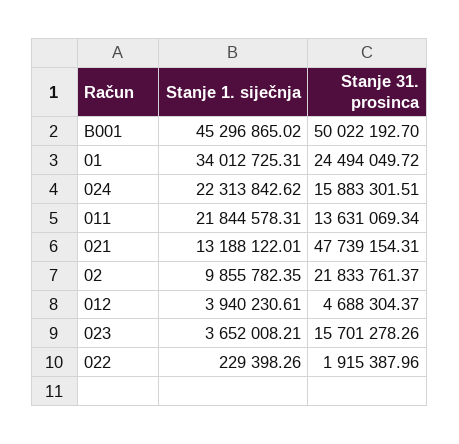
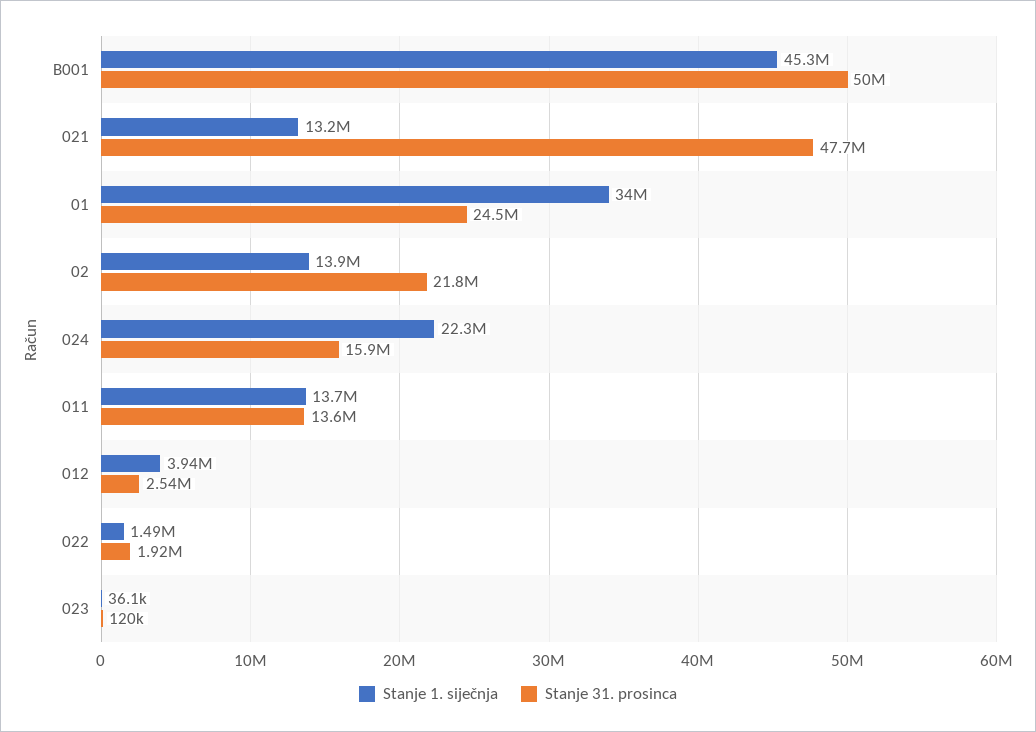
Stanje 1. siječnja, 011: 21844578.31 -> 13700000
Stanje 1. siječnja, 02: 9855782.35 -> 13900000
Stanje 31. prosinca, 012: 4688304.37 -> 2540000
Stanje 1. siječnja, 023: 3652008.21 -> 36100
Stanje 31. prosinca, 023: 15701278.26 -> 120000
Stanje 1. siječnja, 022: 229398.26 -> 1490000

